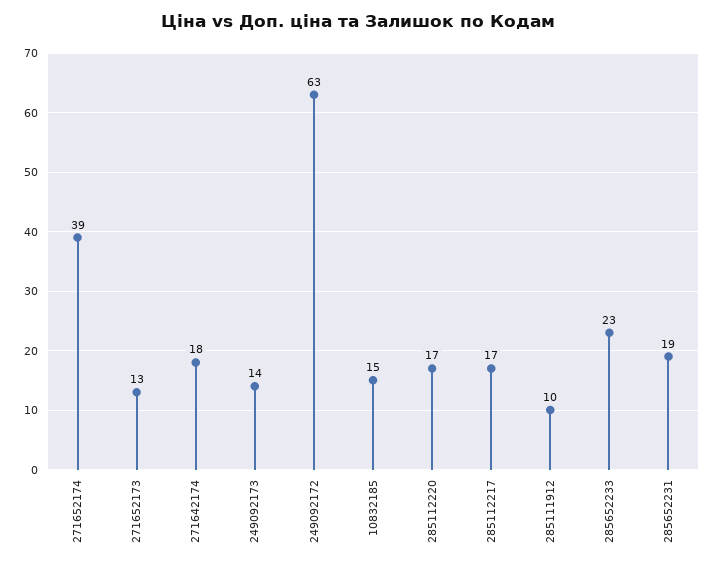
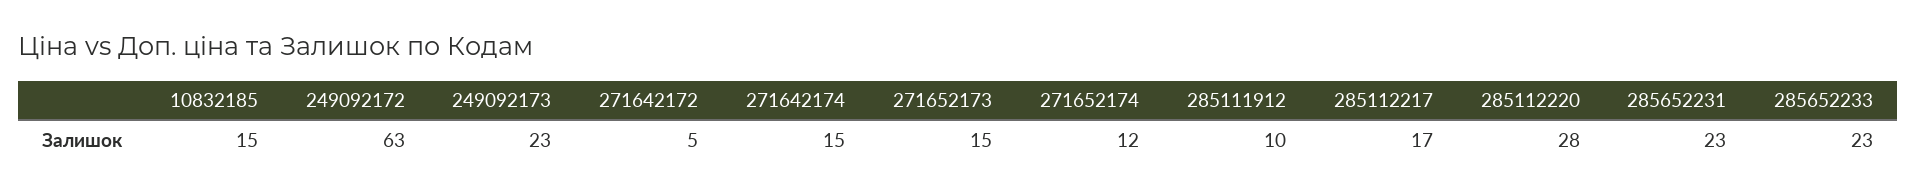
271652174: 39 -> 12
271652173: 13 -> 15
271642174: 18 -> 15
249092173: 14 -> 23
285112220: 17 -> 28
285652231: 19 -> 23
271642172: none -> 5

